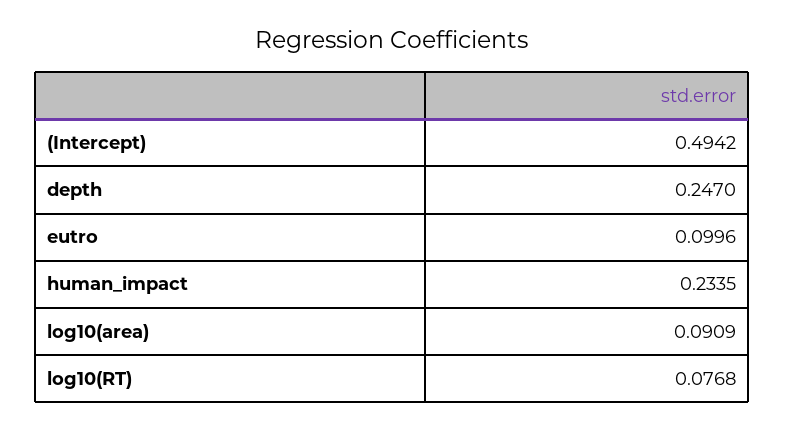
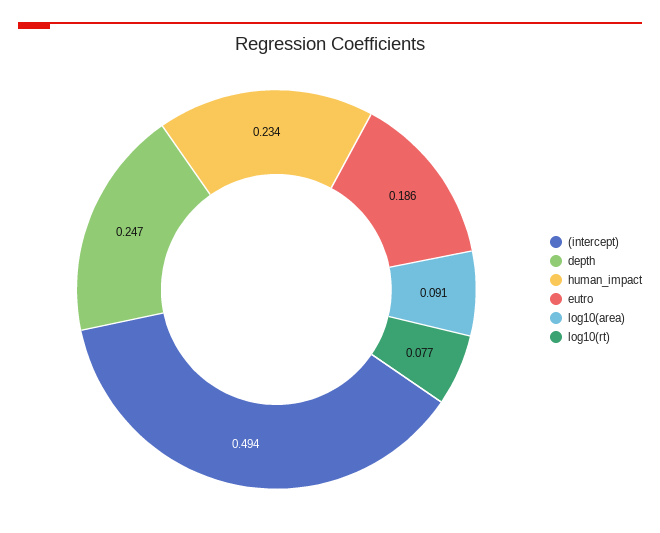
eutro: 0.0996 -> 0.186

